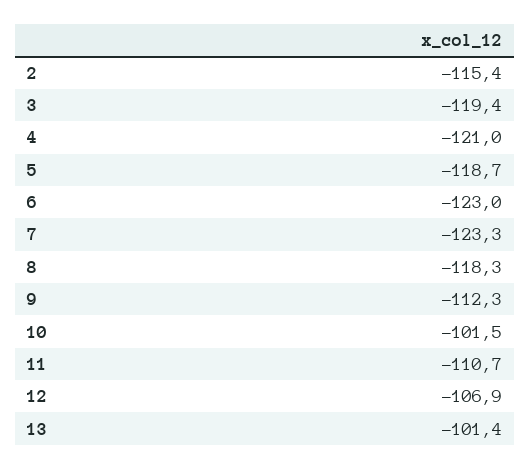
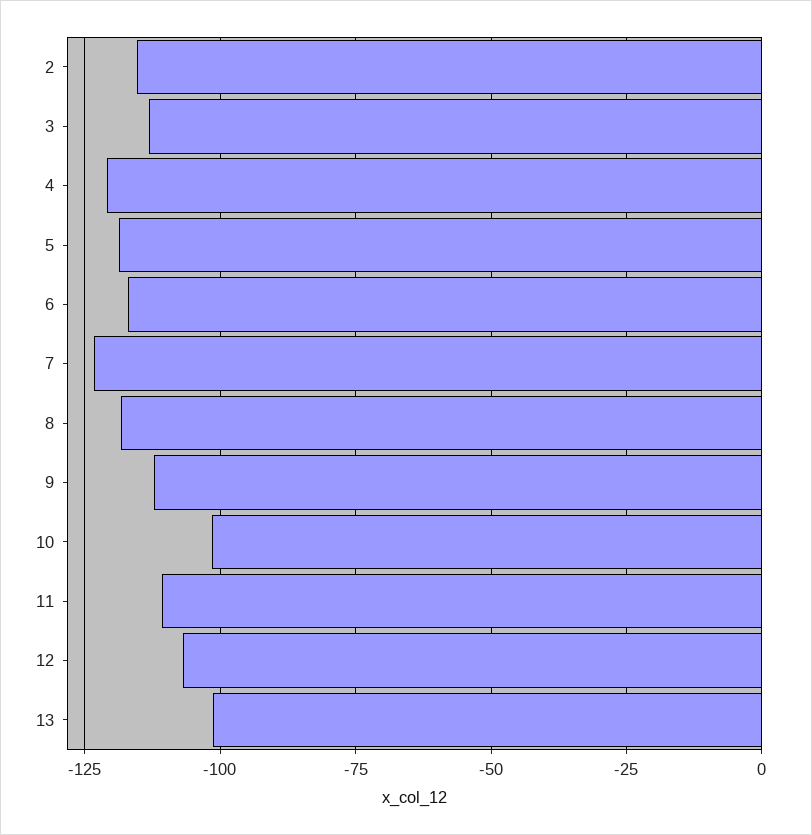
3: -119.4 -> -112.5
6: -123 -> -117.5

